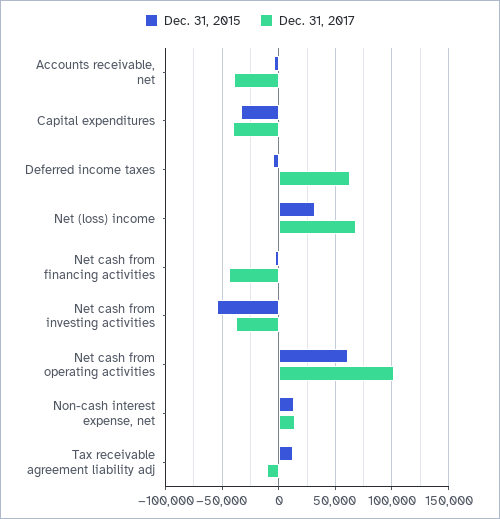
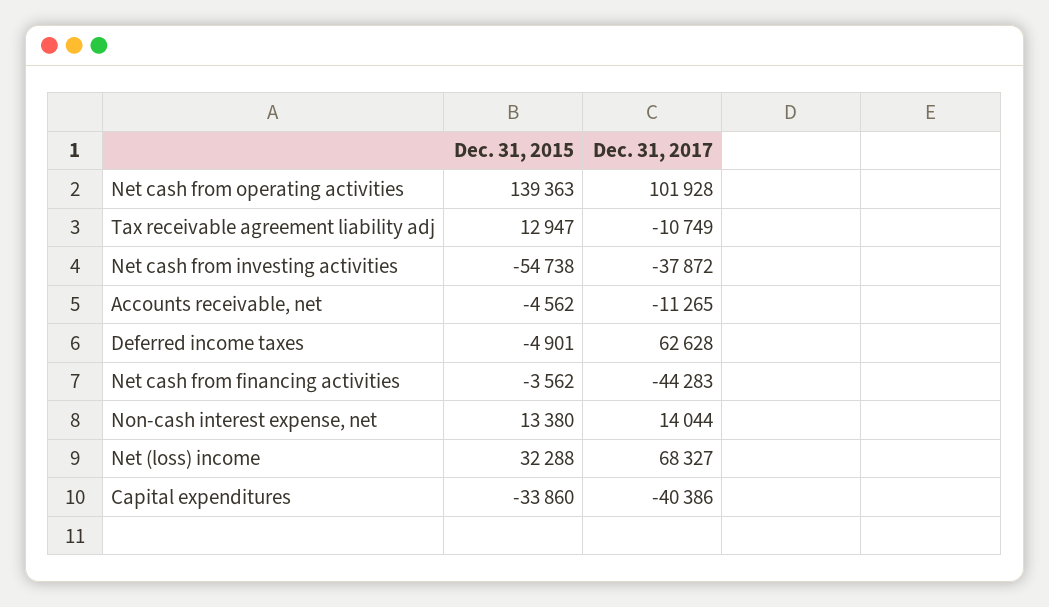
Dec. 31, 2017, Accounts receivable, net: -40000 -> -11265
Dec. 31, 2015, Net cash from operating activities: 60000 -> 139363

